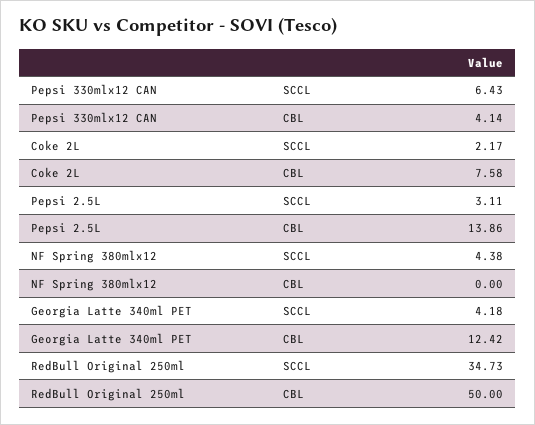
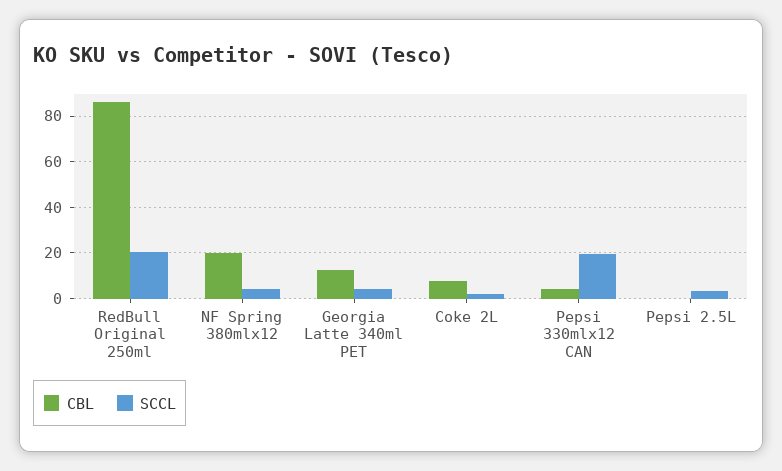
SCCL, Pepsi 330mlx12 CAN: 6.43 -> 20
CBL, Pepsi 2.5L: 13.86 -> 0
CBL, NF Spring 380mlx12: 0 -> 20
SCCL, RedBull Original 250ml: 34.73 -> 20
CBL, RedBull Original 250ml: 50 -> 85

